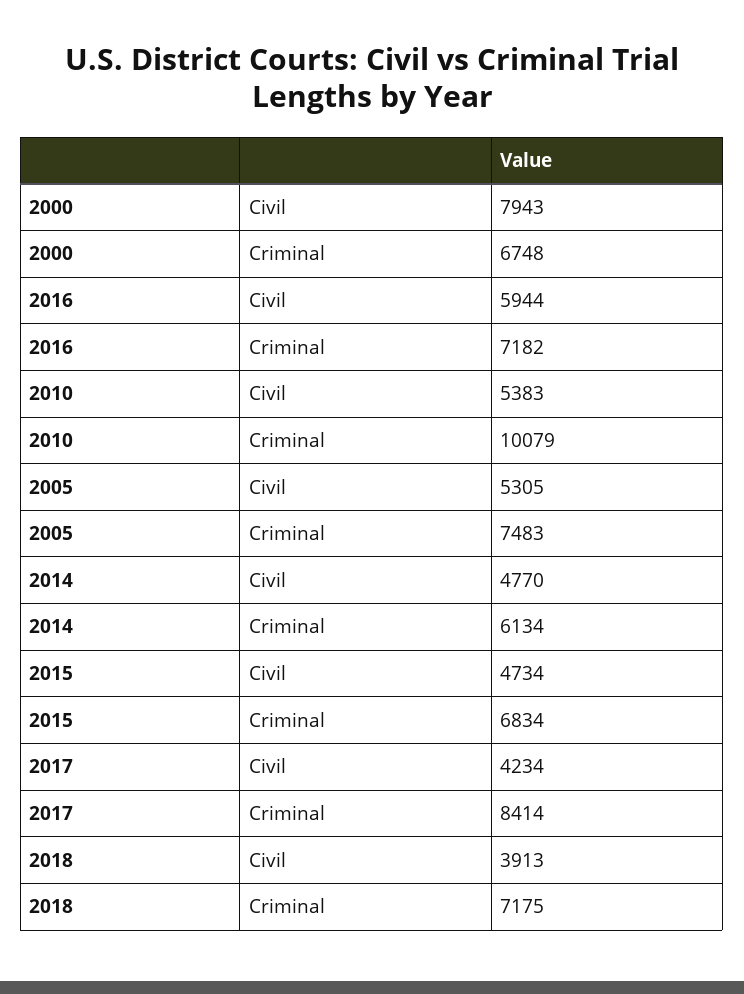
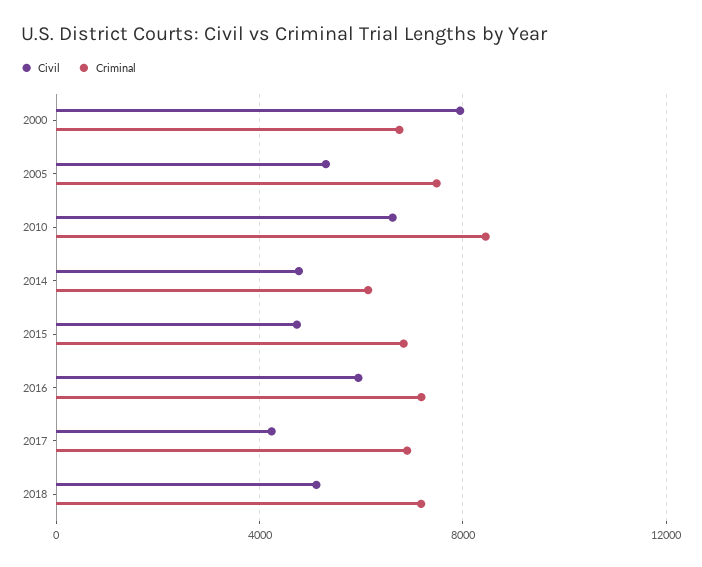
Civil, 2010: 5383 -> 6500
Criminal, 2010: 10079 -> 8500
Criminal, 2017: 8414 -> 7000
Civil, 2018: 3913 -> 5000

